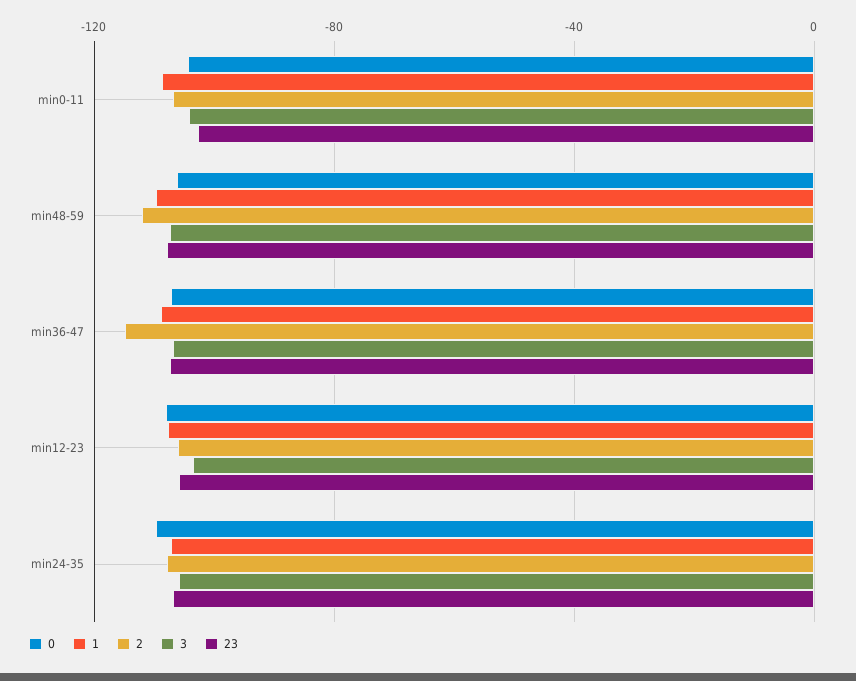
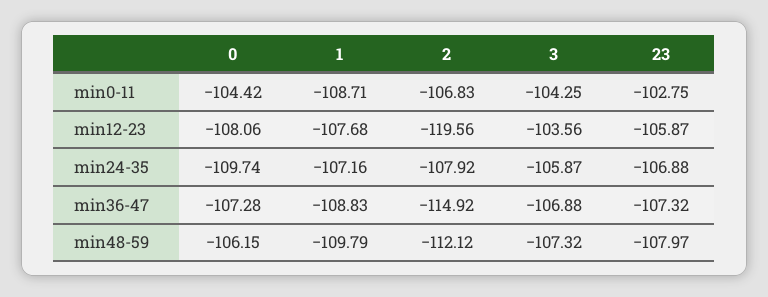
2, min12-23: -105 -> -119.56

